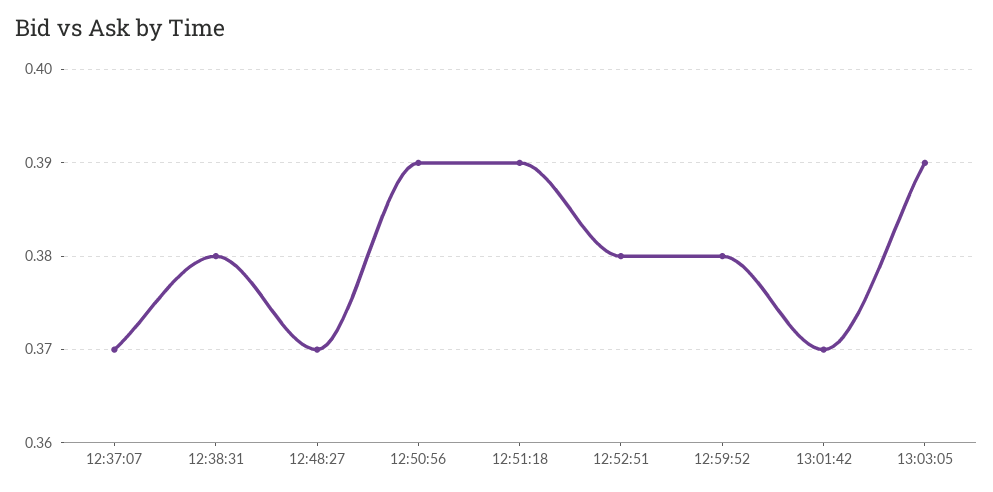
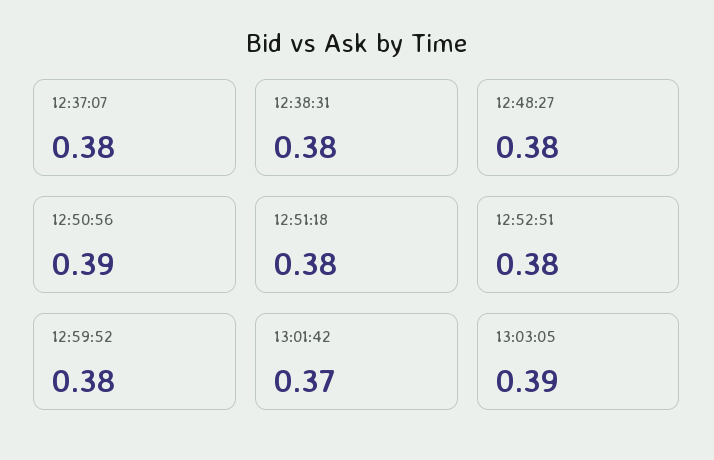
12:37:07: 0.37 -> 0.38
12:48:27: 0.37 -> 0.38
12:51:18: 0.39 -> 0.38

